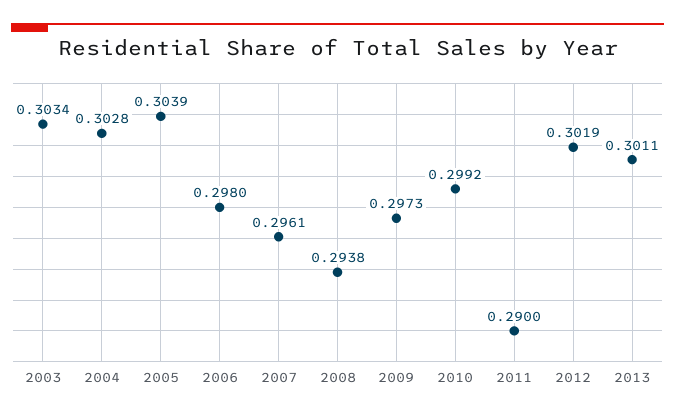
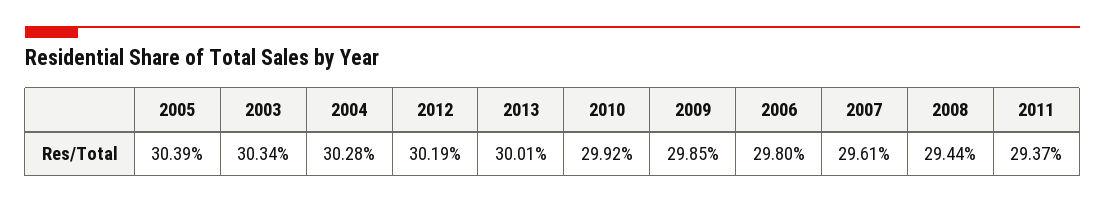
2008: 0.2938 -> 0.2944
2009: 0.2973 -> 0.2985
2011: 0.29 -> 0.2937
2013: 0.3011 -> 0.3001

